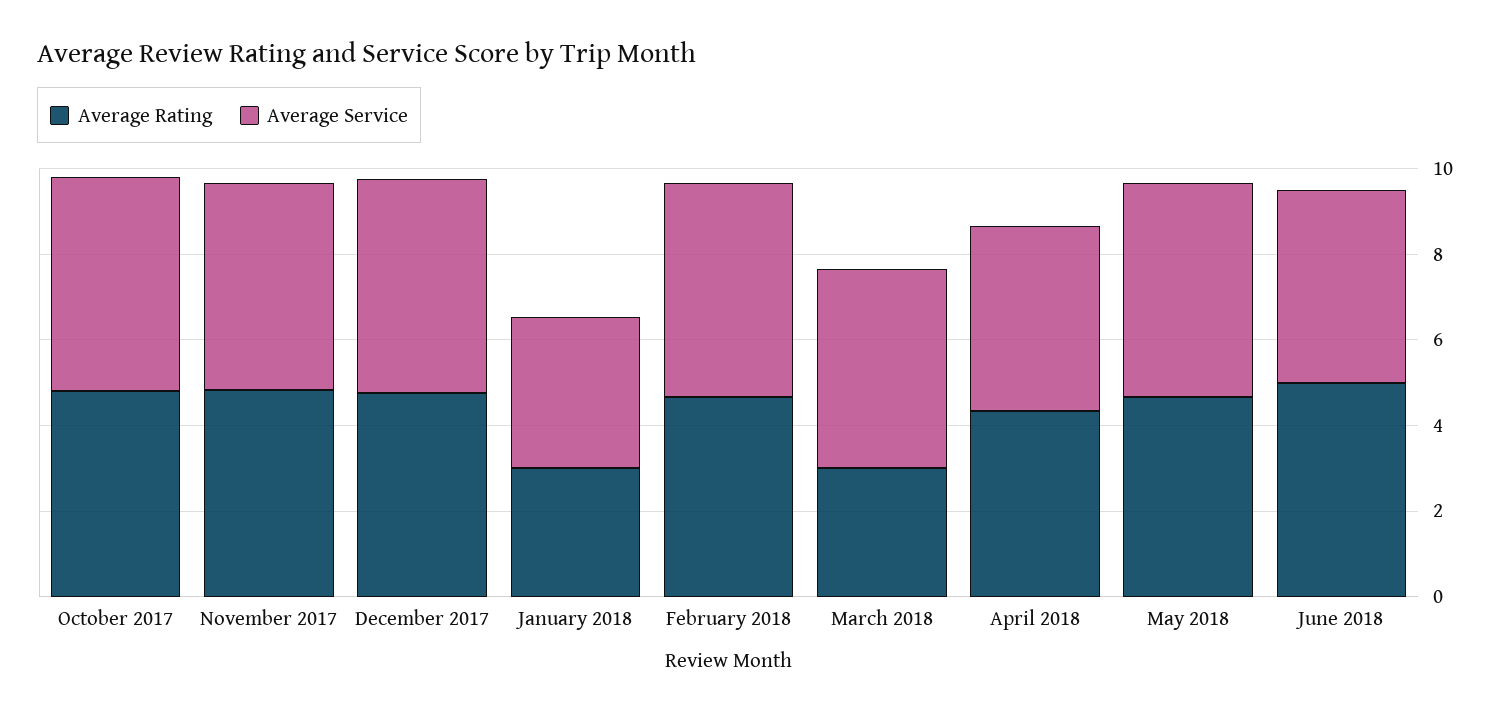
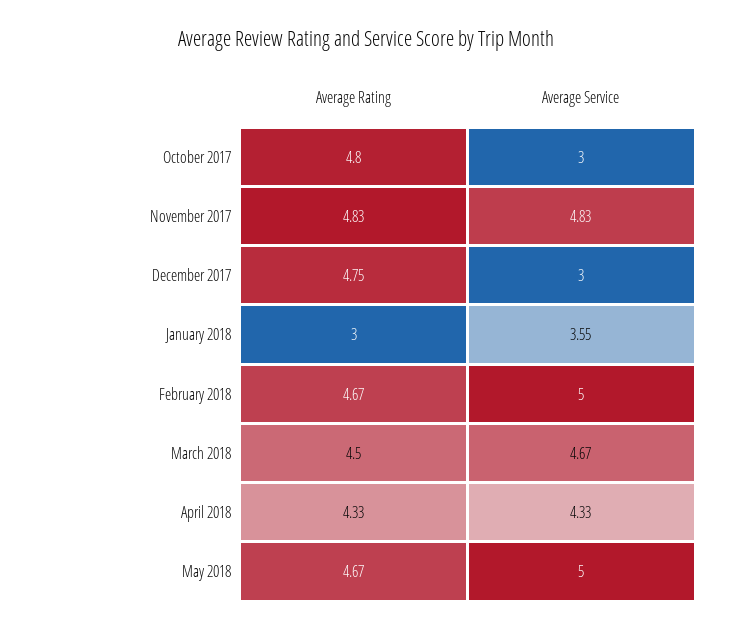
Average Service, October 2017: 5 -> 3
Average Service, December 2017: 5 -> 3
Average Rating, March 2018: 3 -> 4.5
Average Rating, June 2018: 5 -> none
Average Service, June 2018: 4.5 -> none

